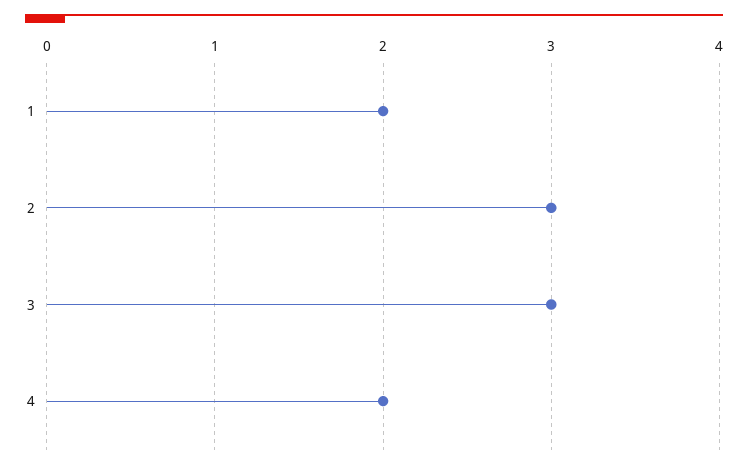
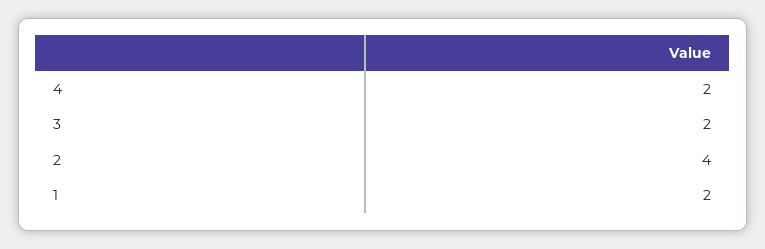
2: 3 -> 4
3: 3 -> 2

